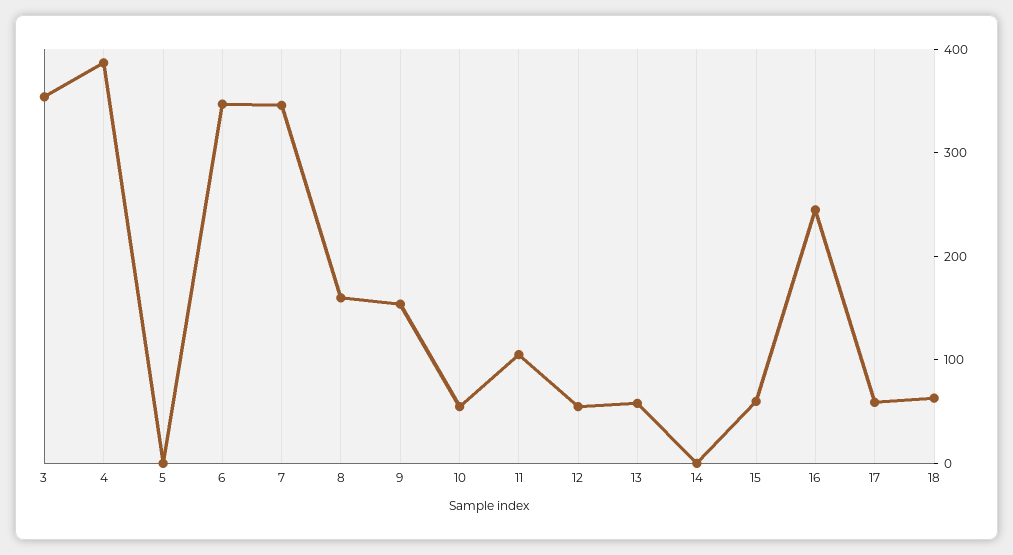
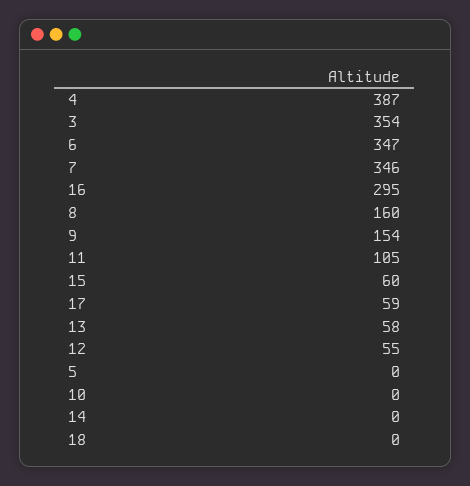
10: 60 -> 0
16: 240 -> 295
18: 60 -> 0

